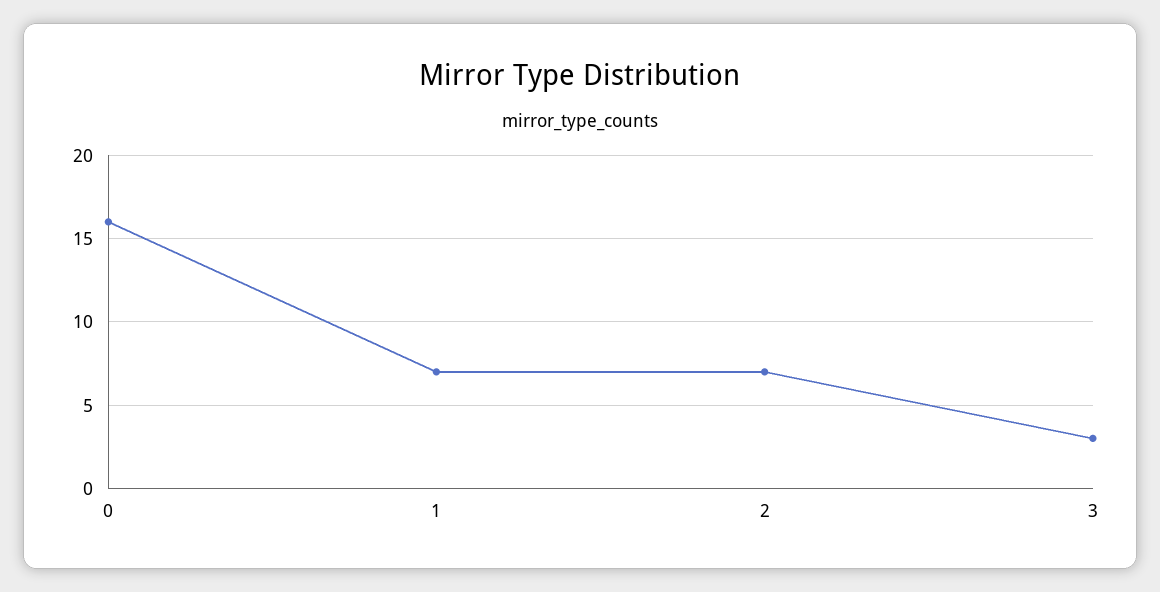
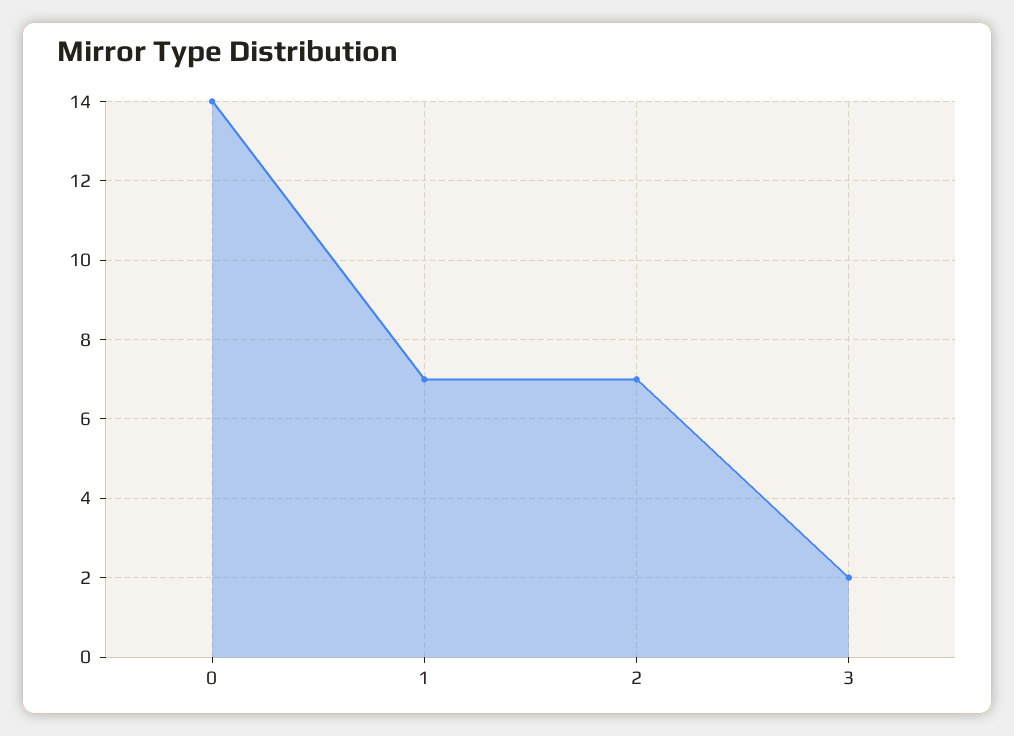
0: 16 -> 14
3: 3 -> 2

